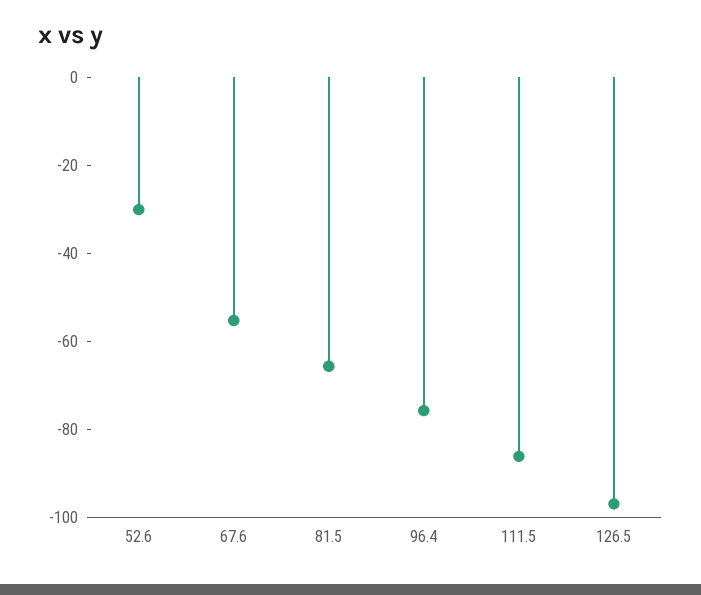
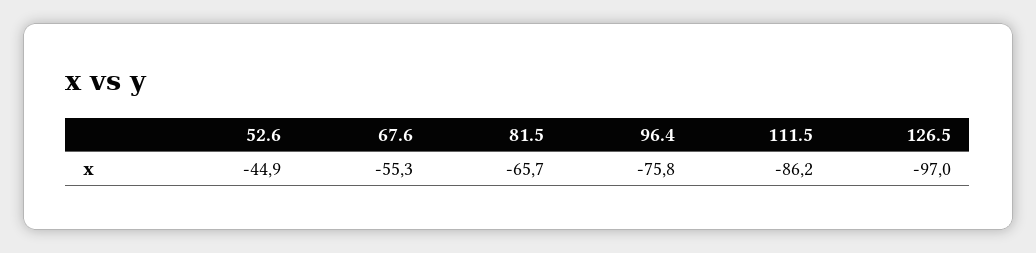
52.6: -30 -> -44.9

